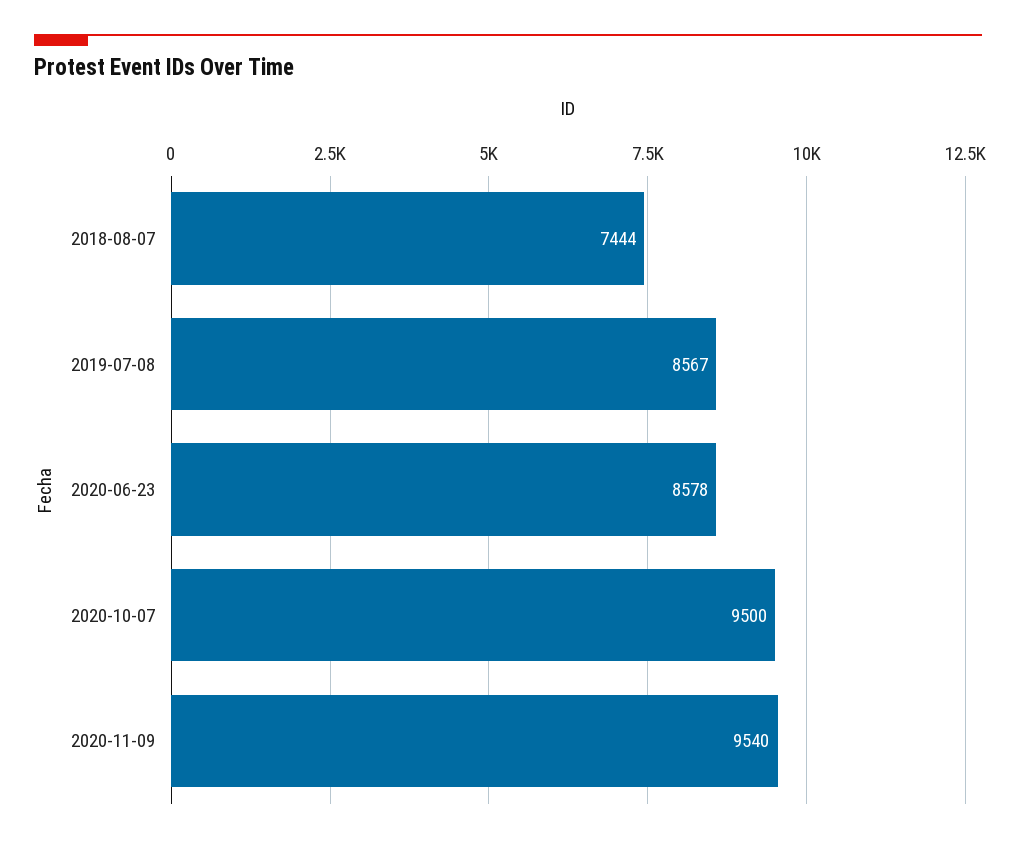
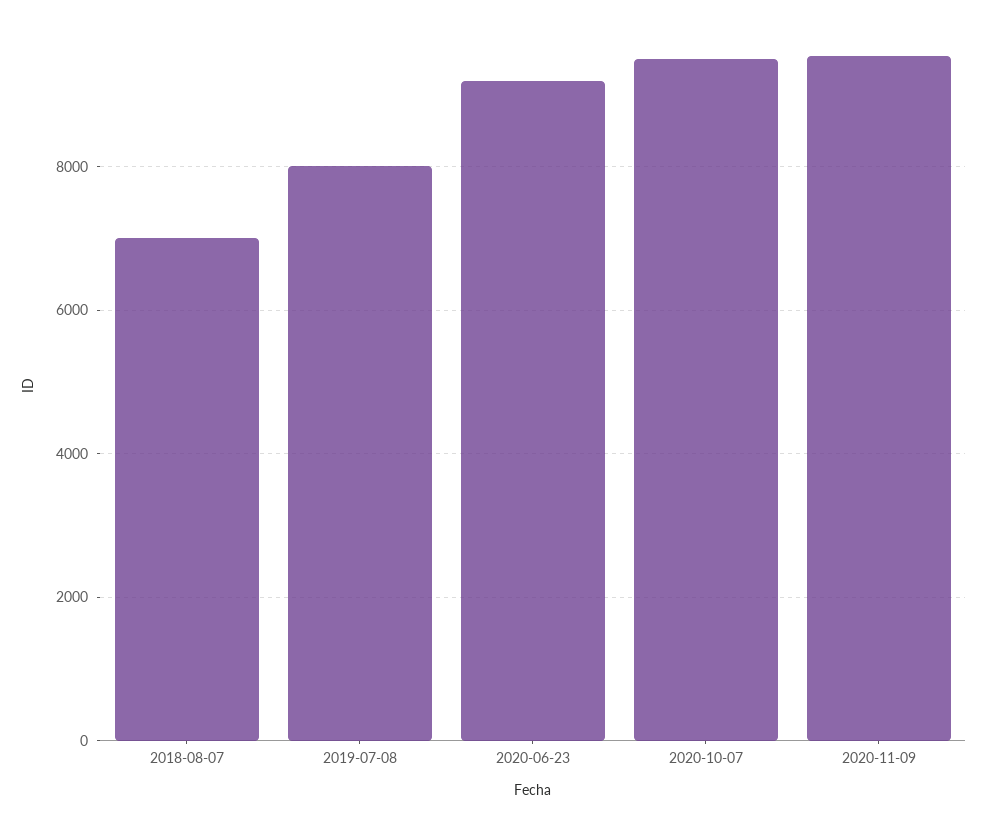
2018-08-07: 7444 -> 7000
2019-07-08: 8567 -> 8000
2020-06-23: 8578 -> 9200

